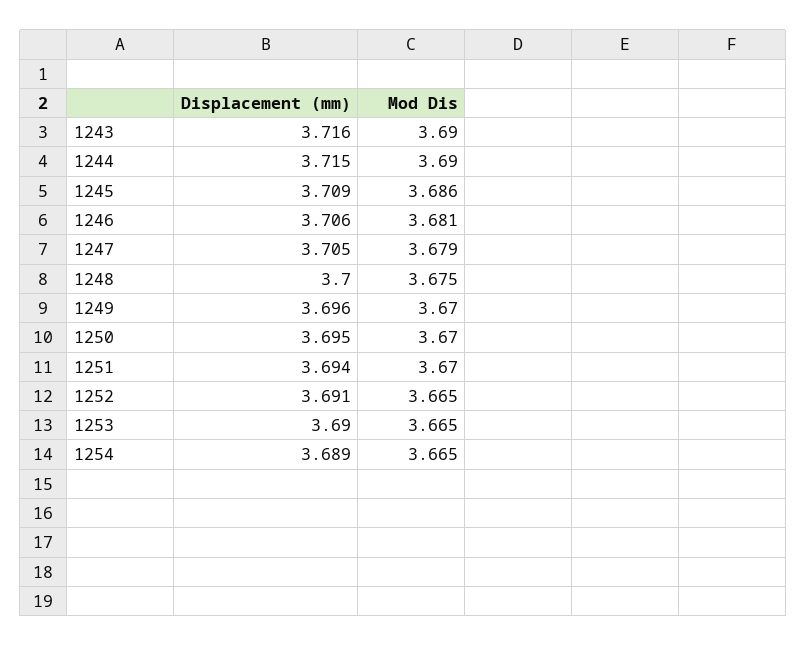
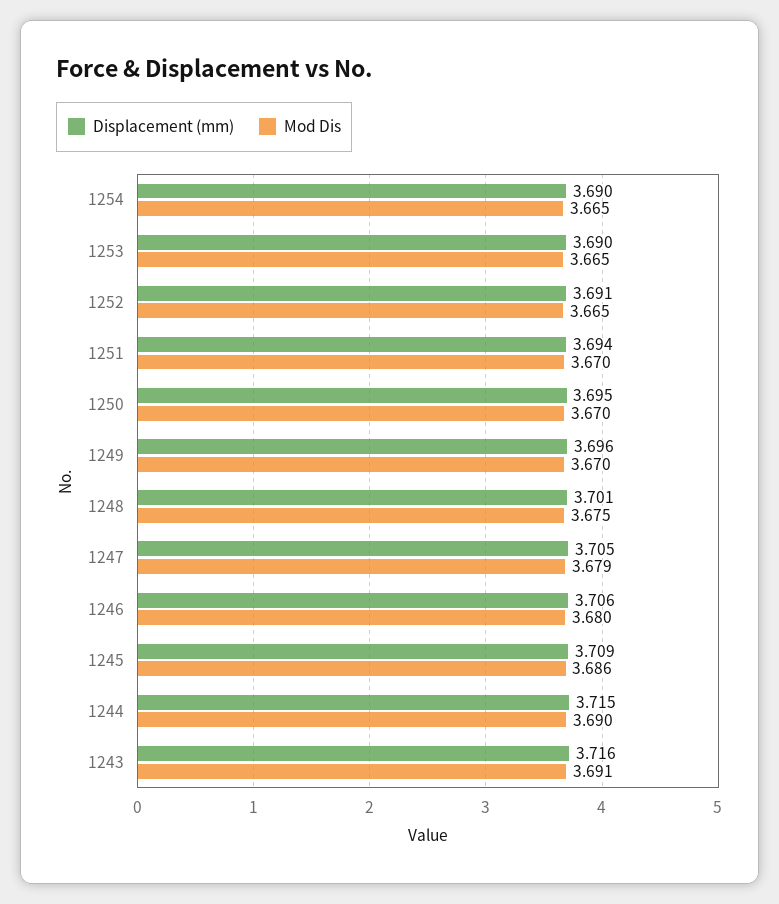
Mod Dis, 1243: 3.69 -> 3.691
Mod Dis, 1246: 3.681 -> 3.68
Displacement (mm), 1248: 3.7 -> 3.701
Displacement (mm), 1254: 3.689 -> 3.69

